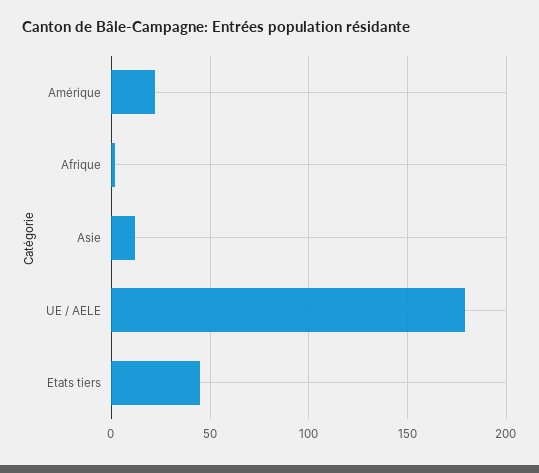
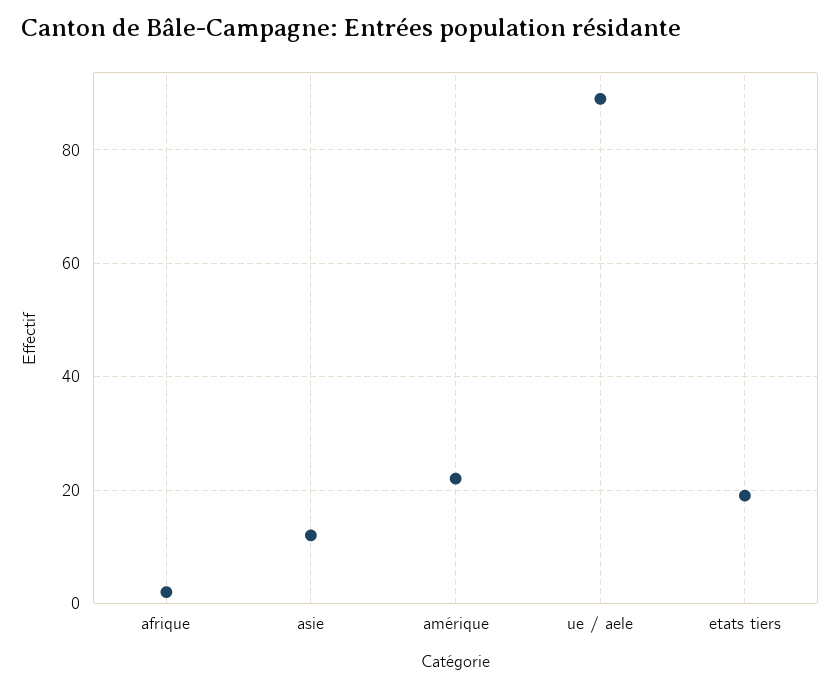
UE / AELE: 180 -> 90
Etats tiers: 45 -> 20

